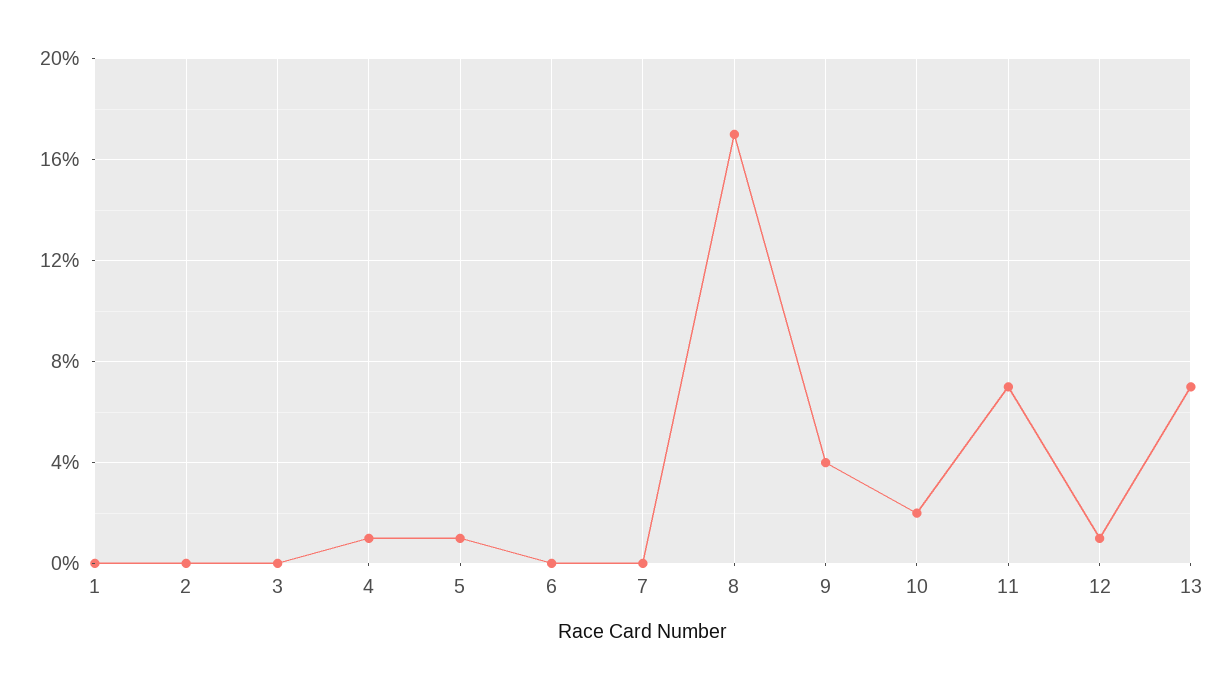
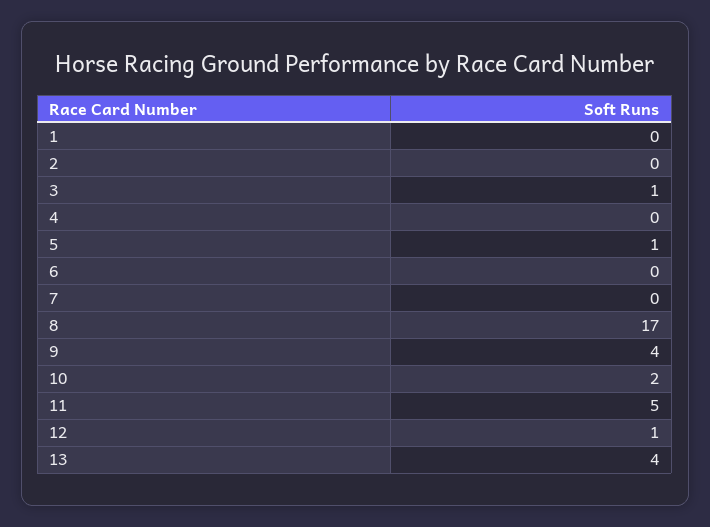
3: 0 -> 1
4: 1 -> 0
11: 7 -> 5
13: 7 -> 4

